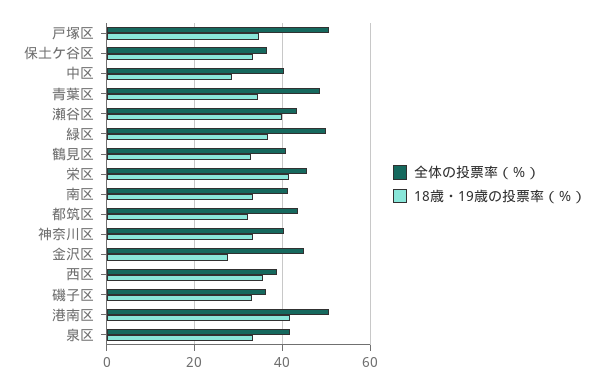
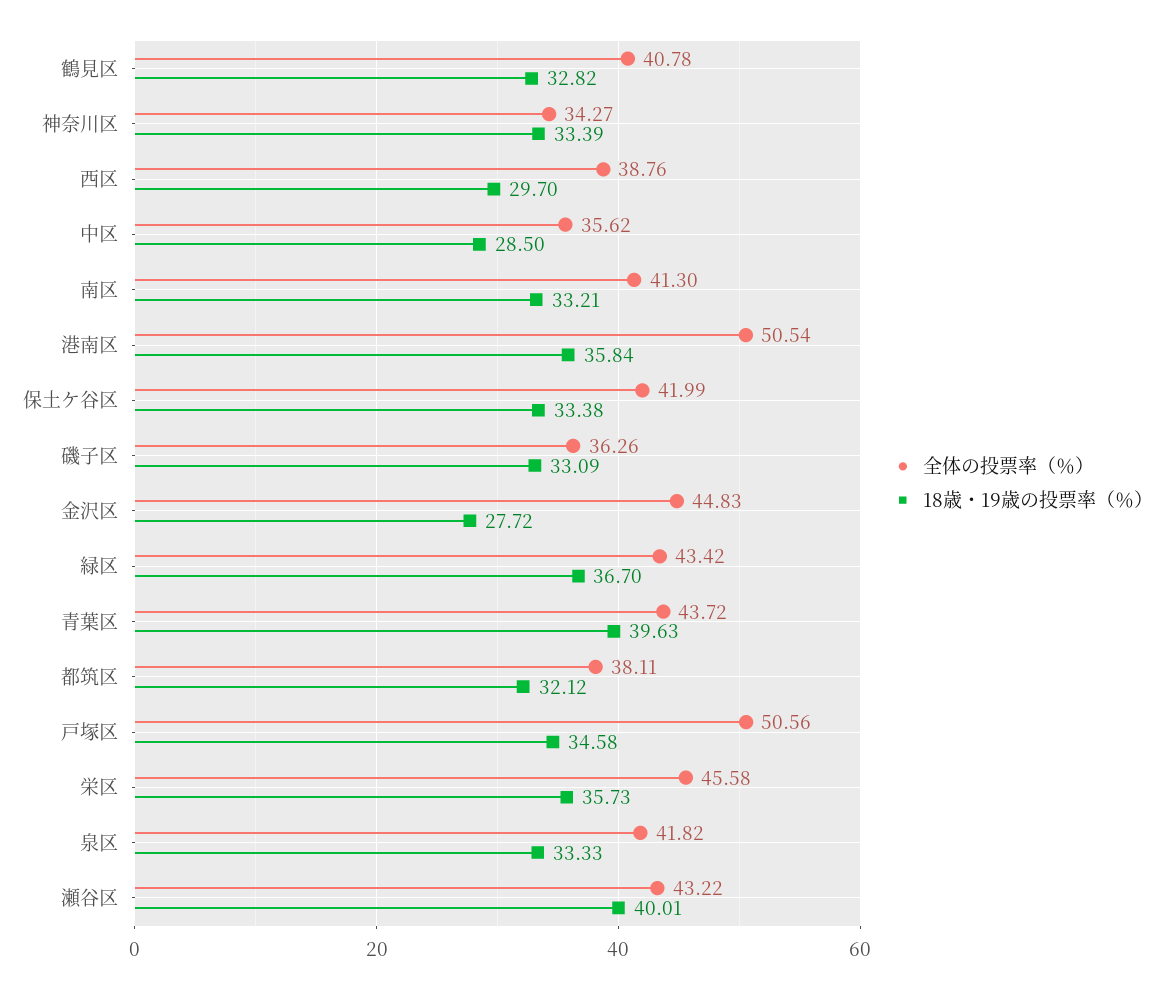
全体の投票率（％）, 保土ケ谷区: 36 -> 41.99
全体の投票率（％）, 中区: 40 -> 35.62
全体の投票率（％）, 青葉区: 48 -> 43.72
18歳・19歳の投票率（％）, 青葉区: 34 -> 39.63
全体の投票率（％）, 緑区: 50 -> 43.42
18歳・19歳の投票率（％）, 栄区: 42 -> 35.73
全体の投票率（％）, 都筑区: 44 -> 38.11
全体の投票率（％）, 神奈川区: 40 -> 34.27
18歳・19歳の投票率（％）, 西区: 36 -> 29.7
18歳・19歳の投票率（％）, 港南区: 42 -> 35.84

